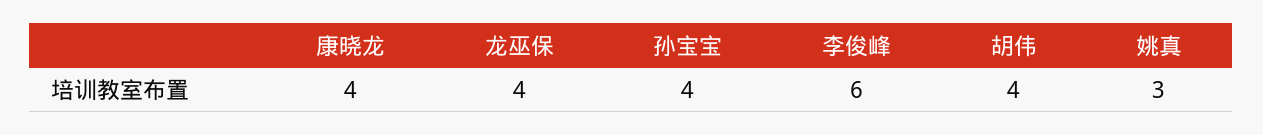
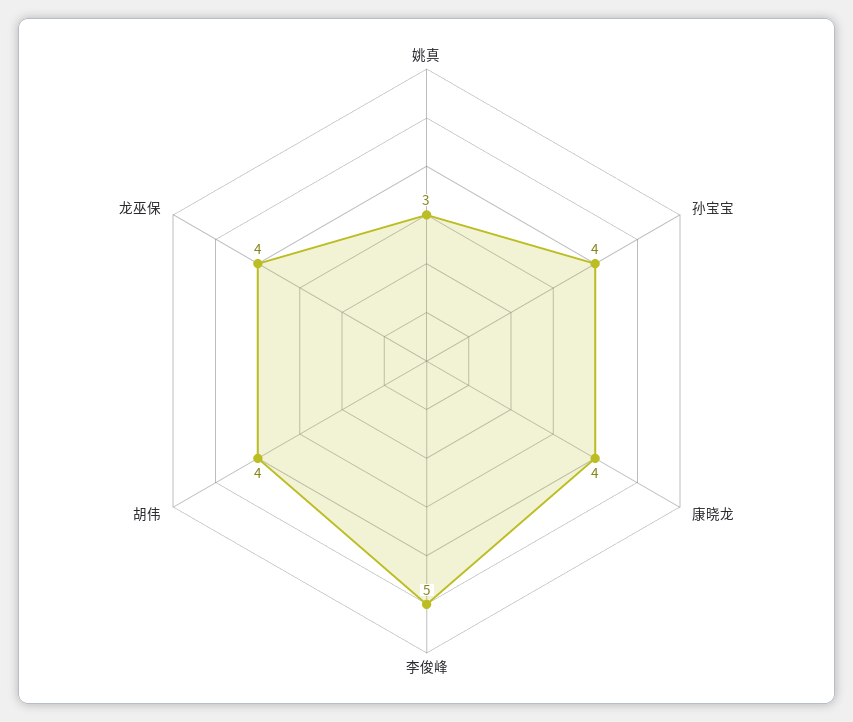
李俊峰: 6 -> 5

